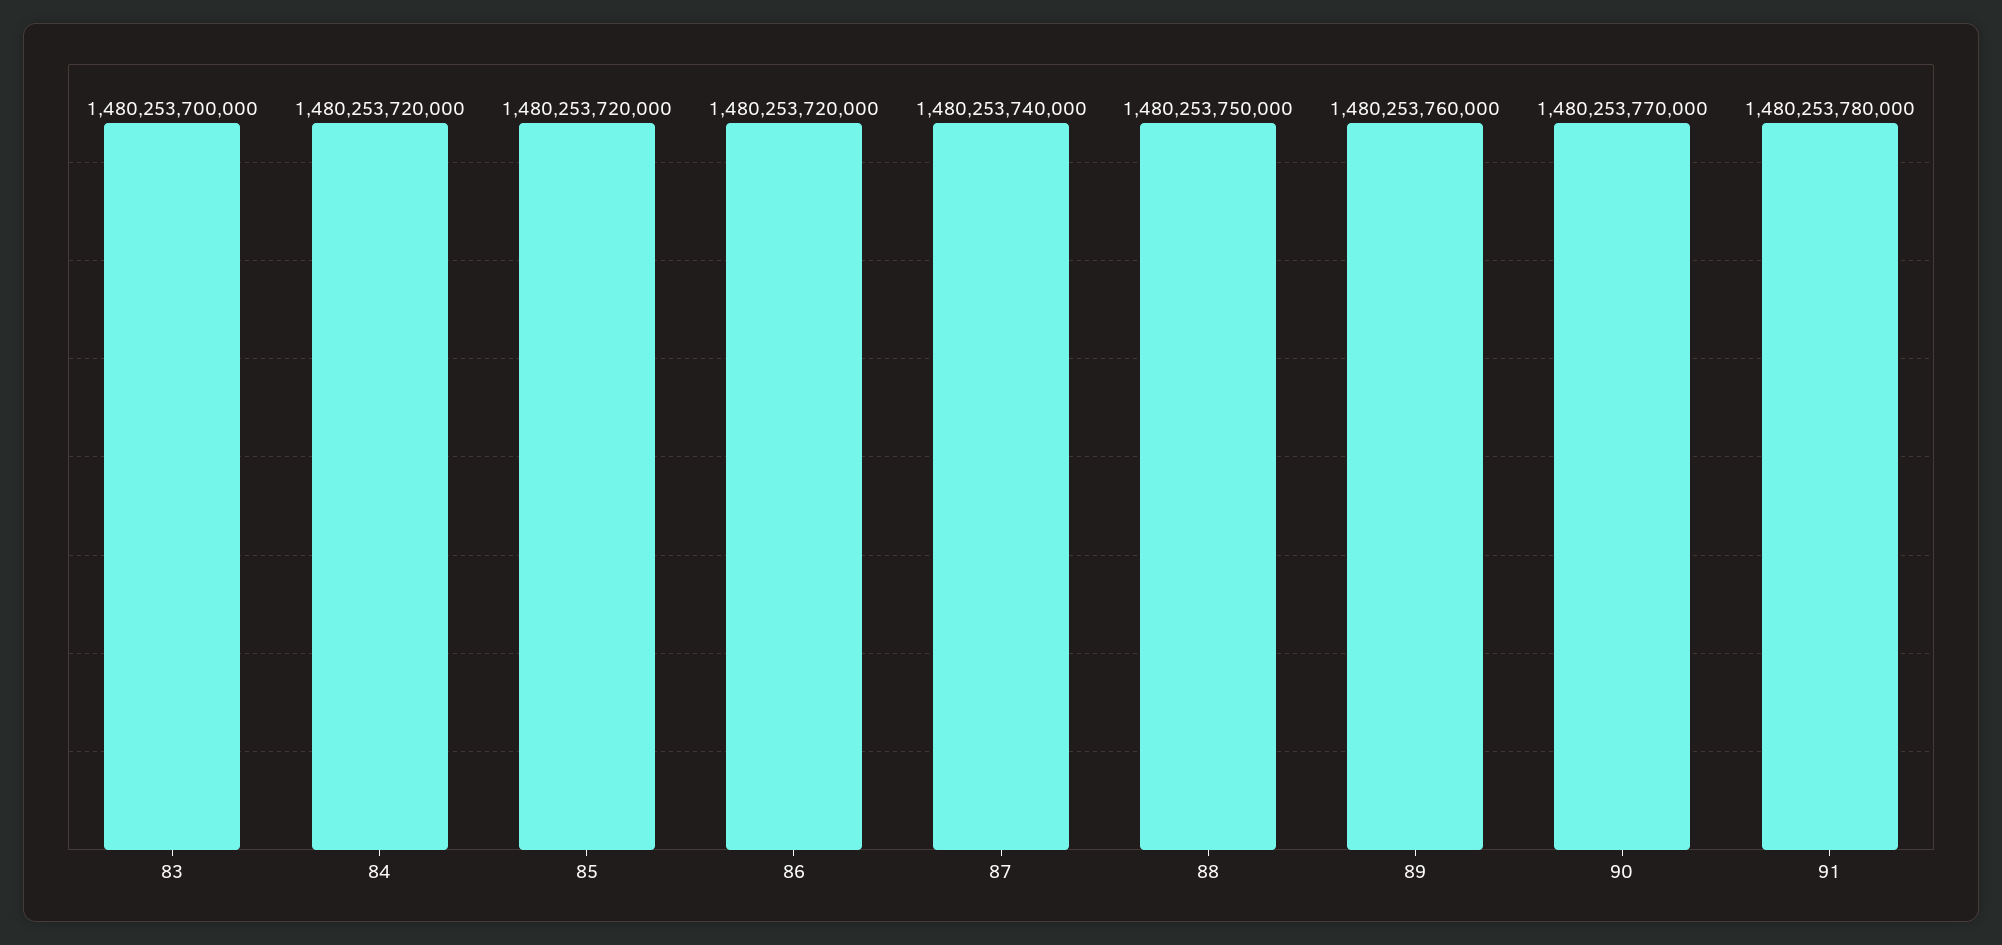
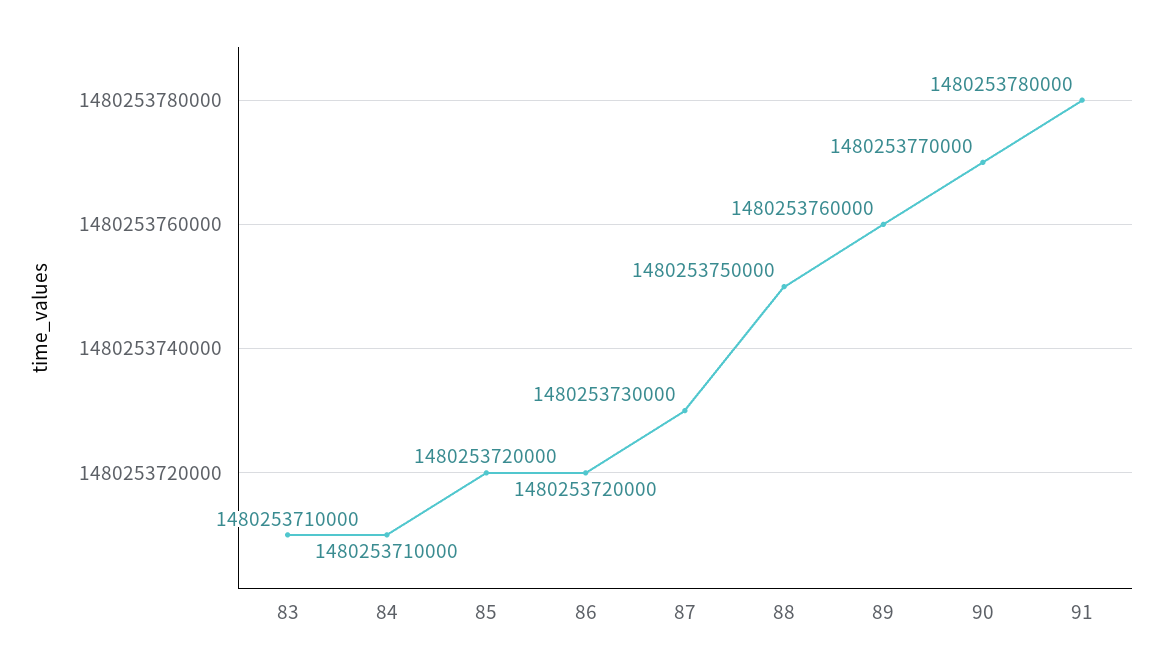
83: 1480253700000 -> 1480253710000
84: 1480253720000 -> 1480253710000
87: 1480253740000 -> 1480253730000

